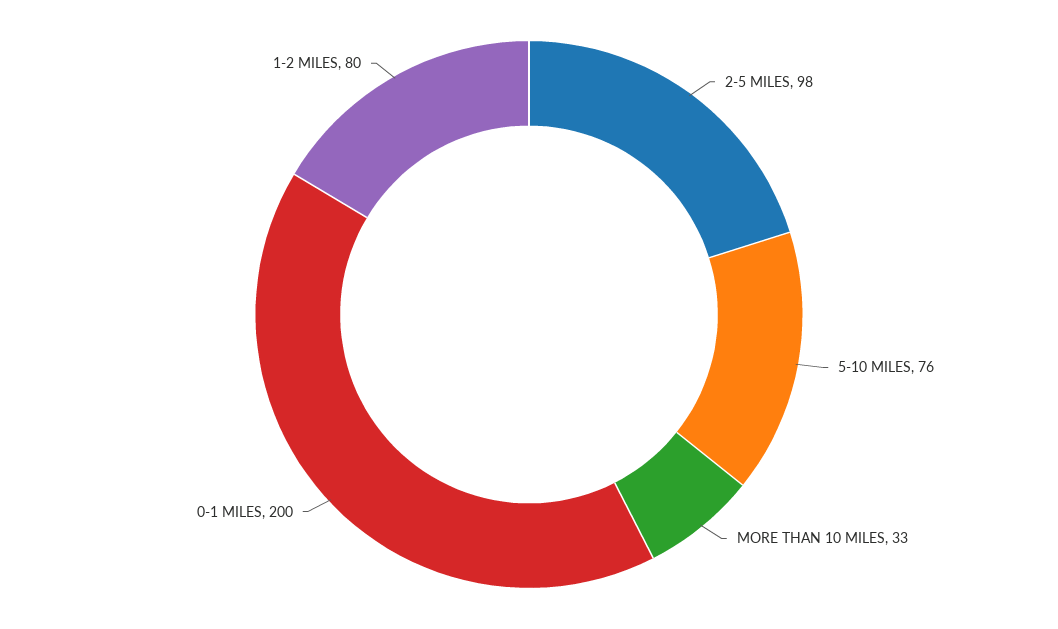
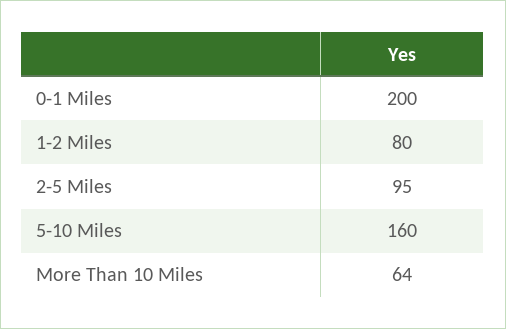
2-5 MILES: 98 -> 95
5-10 MILES: 76 -> 160
MORE THAN 10 MILES: 33 -> 64

